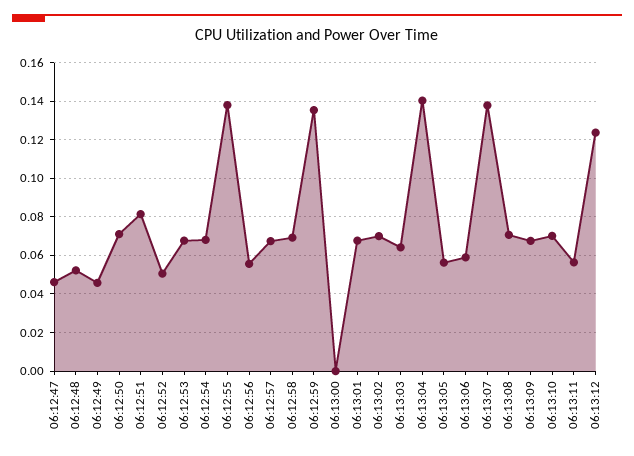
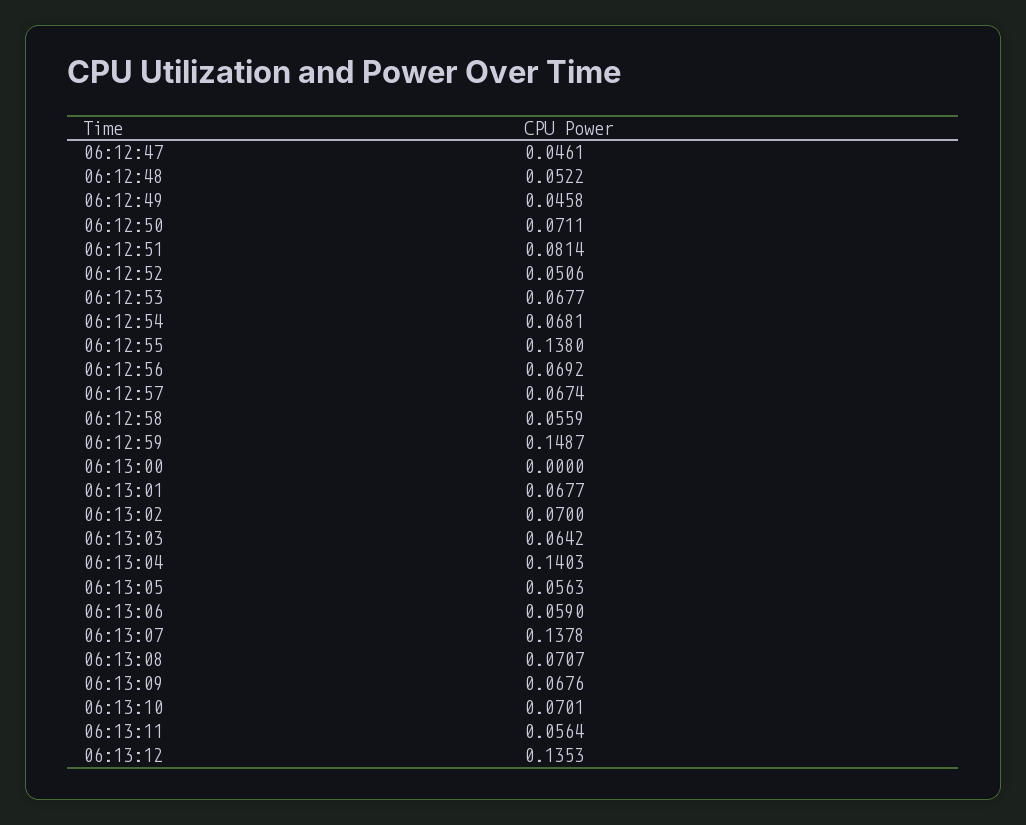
06:12:56: 0.055 -> 0.0692
06:12:58: 0.07 -> 0.0559
06:12:59: 0.135 -> 0.1487
06:13:12: 0.125 -> 0.1353

